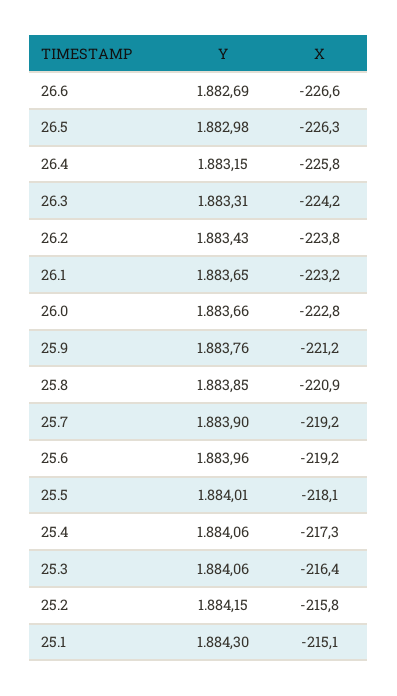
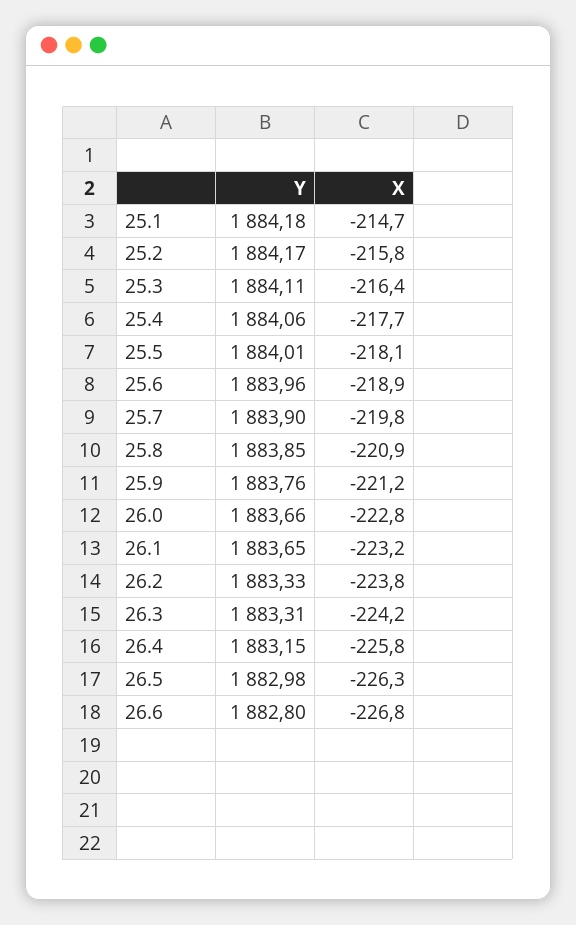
Y, 26.6: 1882.69 -> 1882.8
X, 26.6: -226.6 -> -226.8
Y, 26.2: 1883.43 -> 1883.33
X, 25.7: -219.2 -> -219.8
X, 25.6: -219.2 -> -218.9
X, 25.4: -217.3 -> -217.7
Y, 25.3: 1884.06 -> 1884.11
Y, 25.2: 1884.15 -> 1884.17
Y, 25.1: 1884.3 -> 1884.18
X, 25.1: -215.1 -> -214.7

